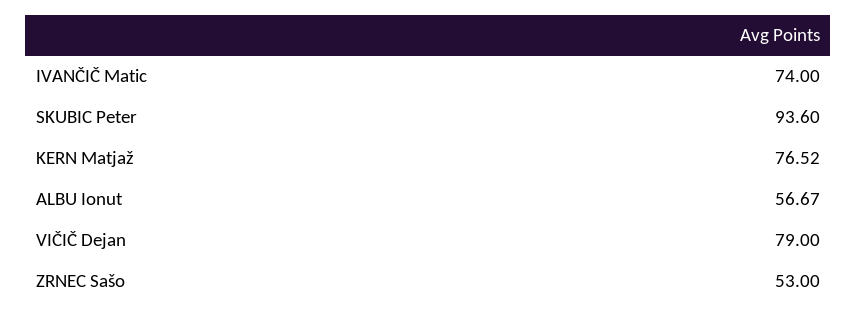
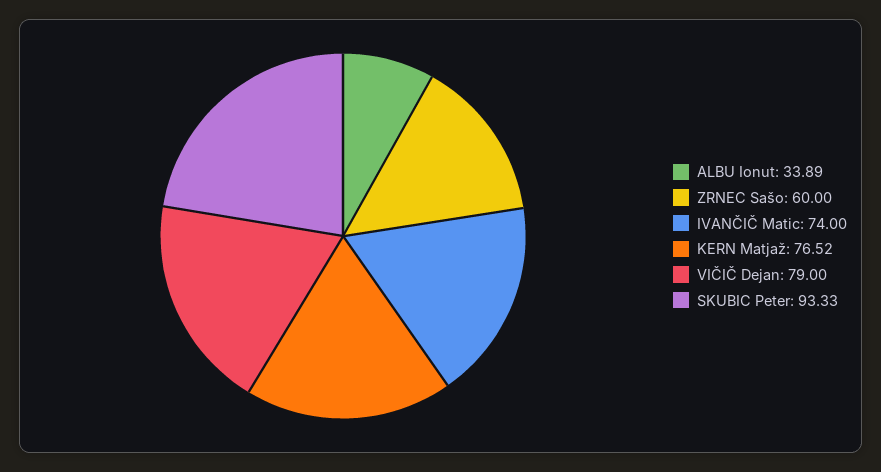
SKUBIC Peter: 93.6 -> 93.33
ALBU Ionut: 56.67 -> 33.89
ZRNEC Sašo: 53 -> 60

